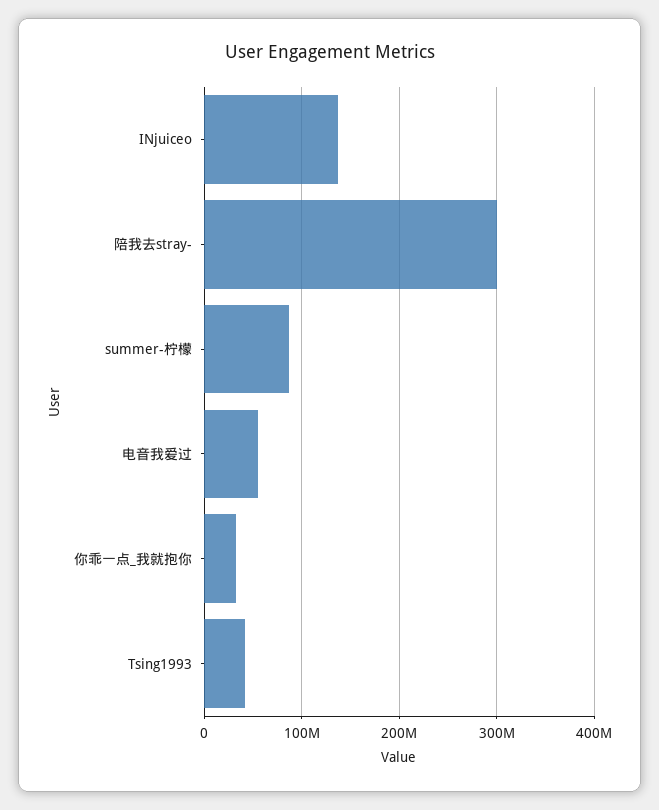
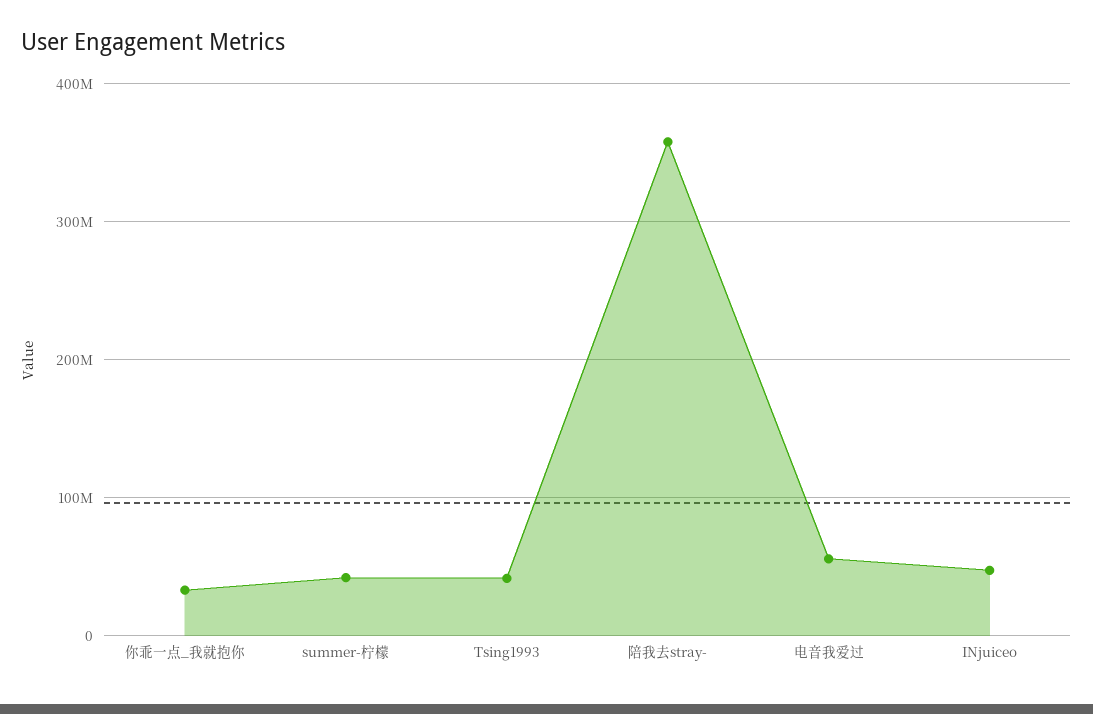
INjuiceo: 140000000 -> 50000000
陪我去stray-: 300000000 -> 360000000
summer-柠檬: 90000000 -> 40000000

